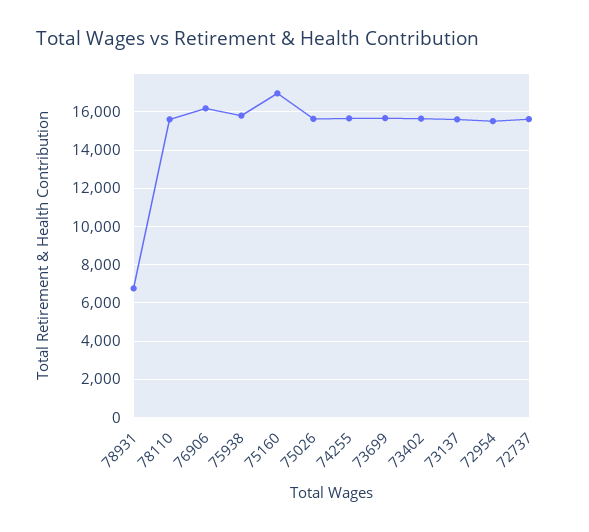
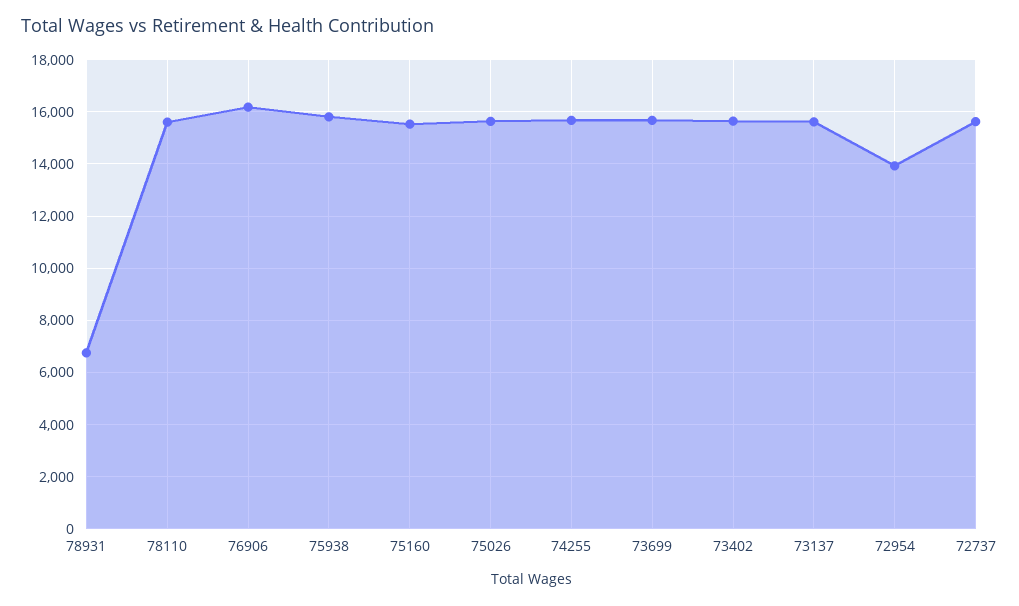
75160: 17000 -> 15500
72954: 15500 -> 14000

